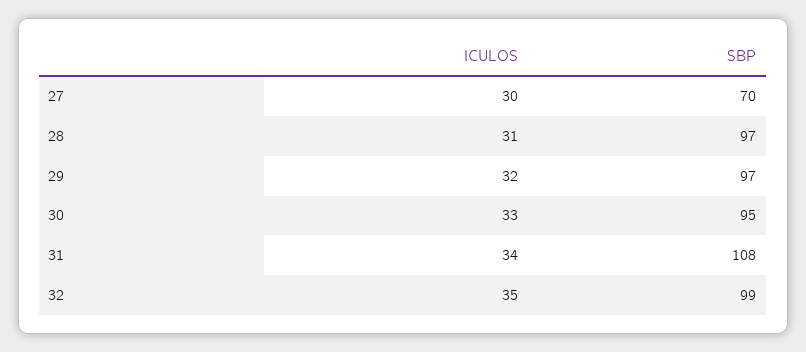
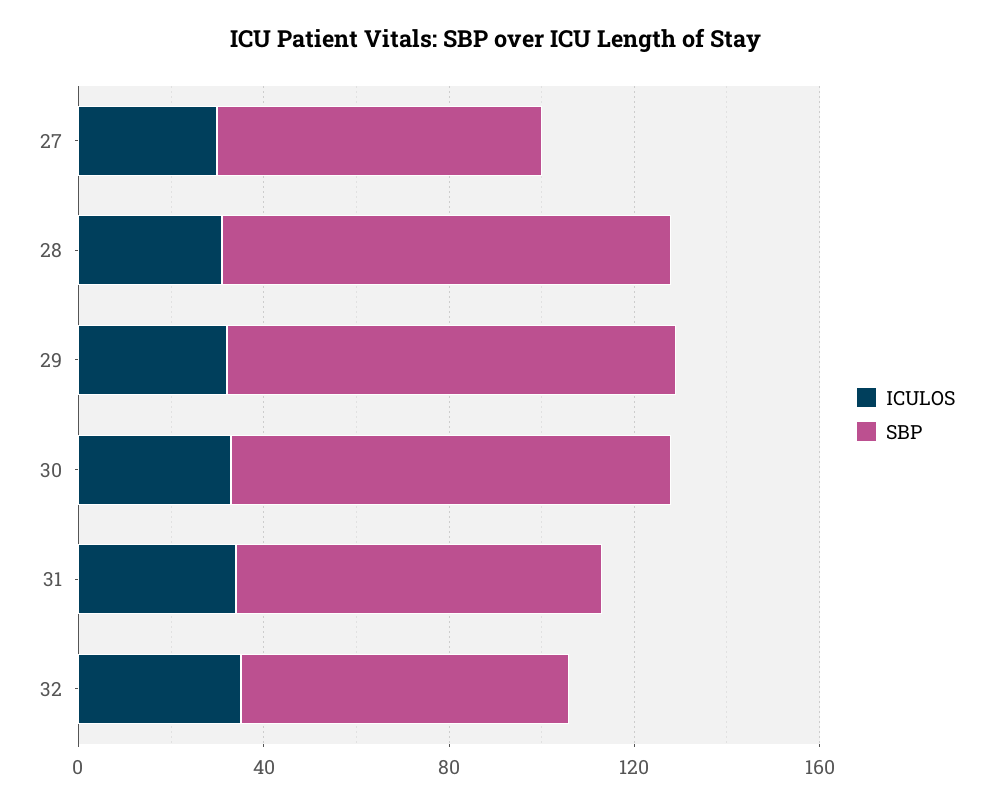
SBP, 31: 108 -> 80
SBP, 32: 99 -> 70

